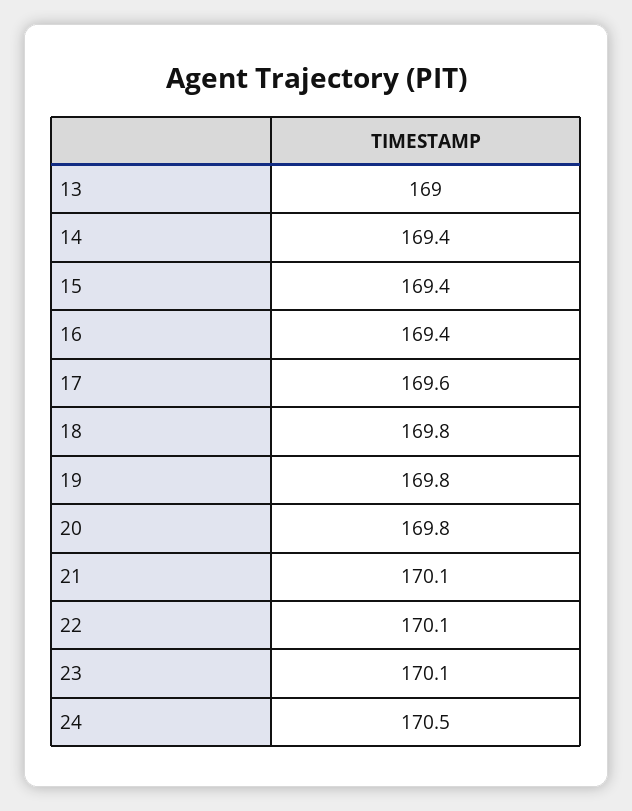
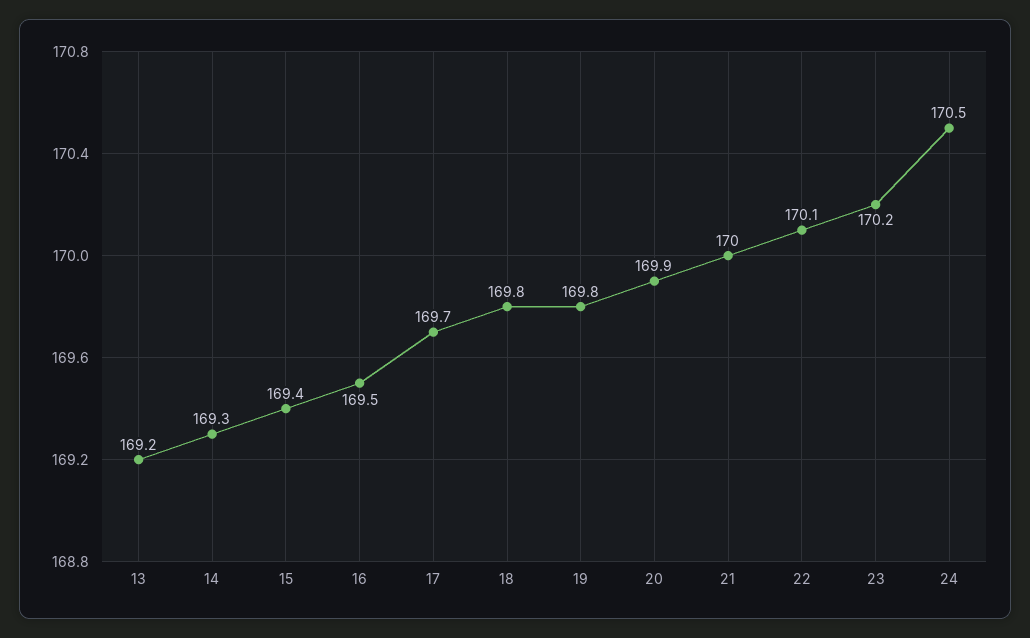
13: 169 -> 169.2
14: 169.4 -> 169.3
16: 169.4 -> 169.5
17: 169.6 -> 169.7
20: 169.8 -> 169.9
21: 170.1 -> 170
23: 170.1 -> 170.2

